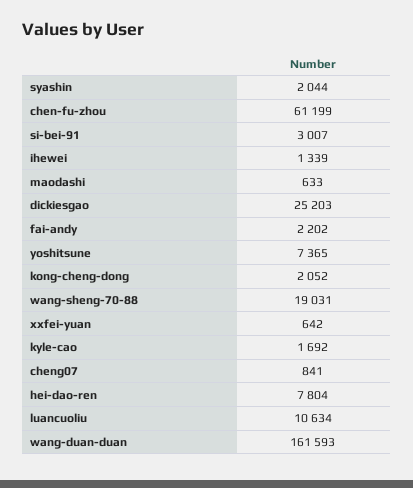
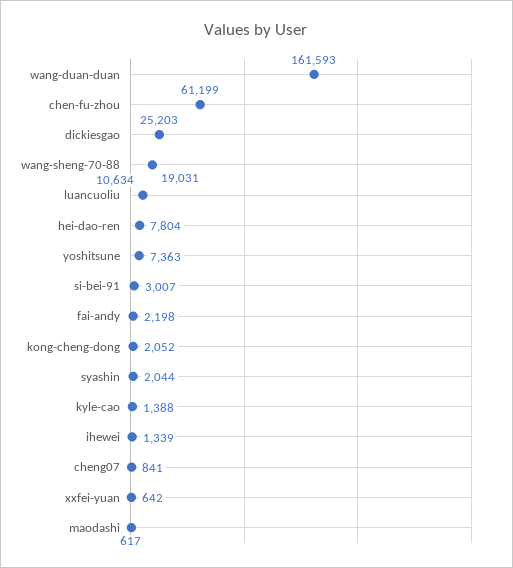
maodashi: 633 -> 617
fai-andy: 2202 -> 2198
yoshitsune: 7365 -> 7363
kyle-cao: 1692 -> 1388

